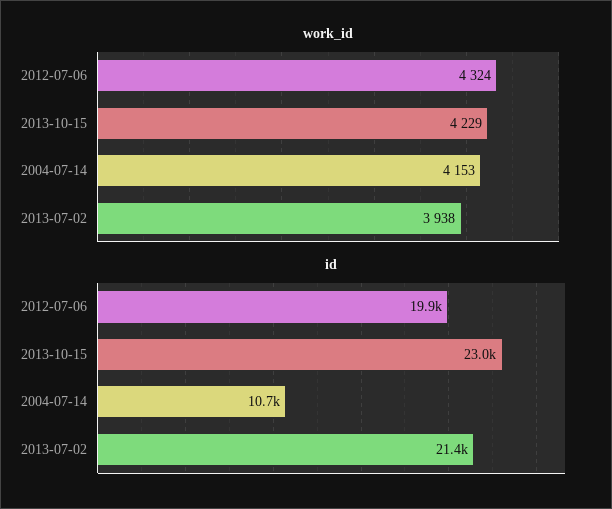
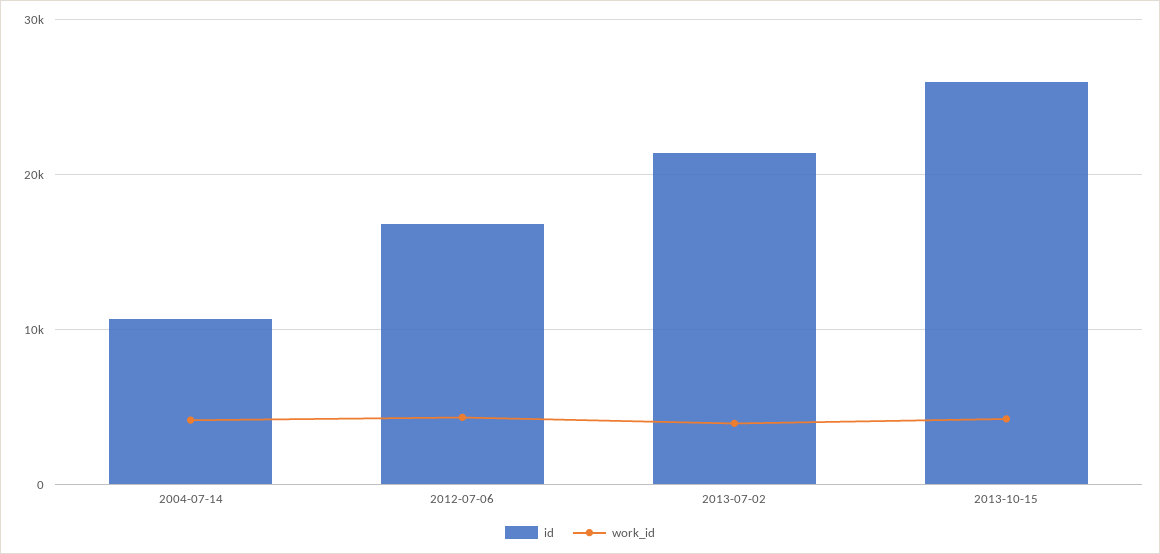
id, 2012-07-06: 19900 -> 17000
id, 2013-10-15: 23000 -> 26000

